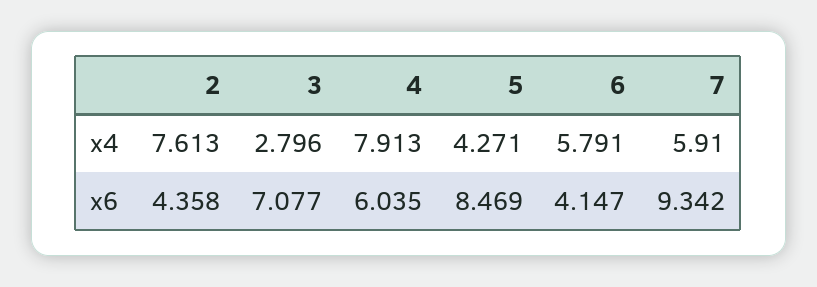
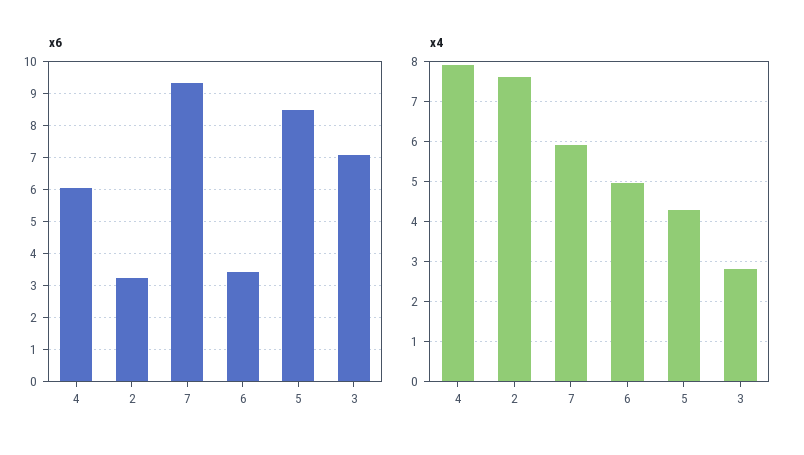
x4, 6: 5.791 -> 5
x6, 2: 4.358 -> 3.2
x6, 6: 4.147 -> 3.4

